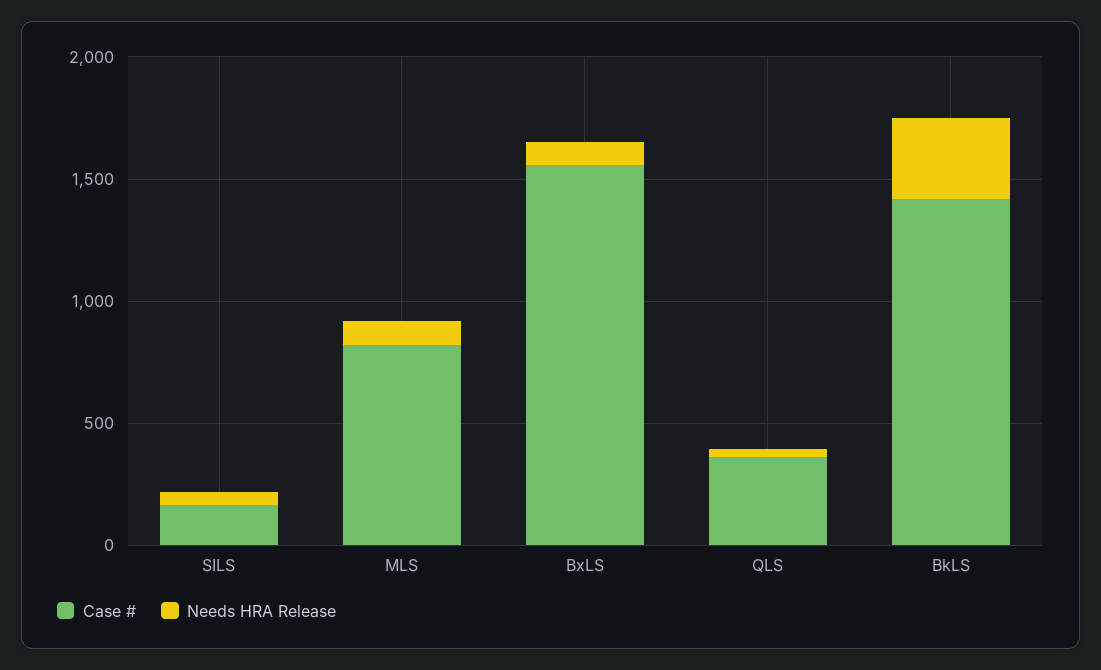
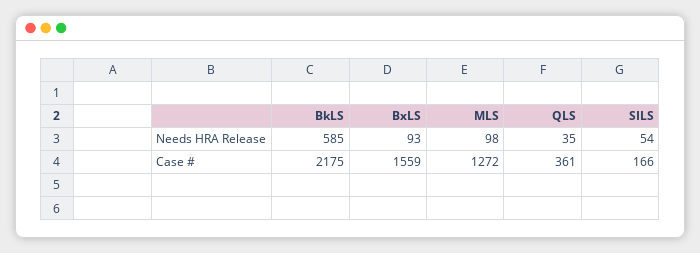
Case #, MLS: 800 -> 1272
Case #, BkLS: 1400 -> 2175
Needs HRA Release, BkLS: 300 -> 585

